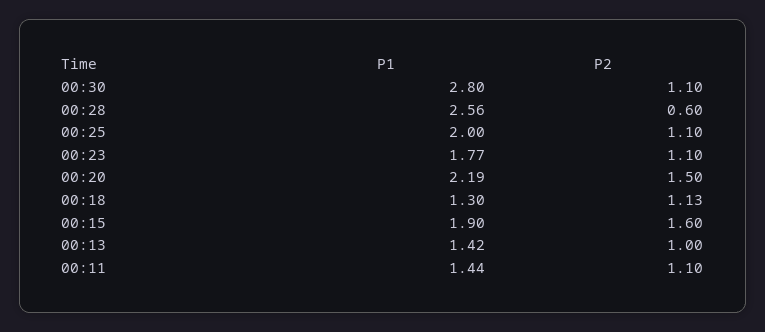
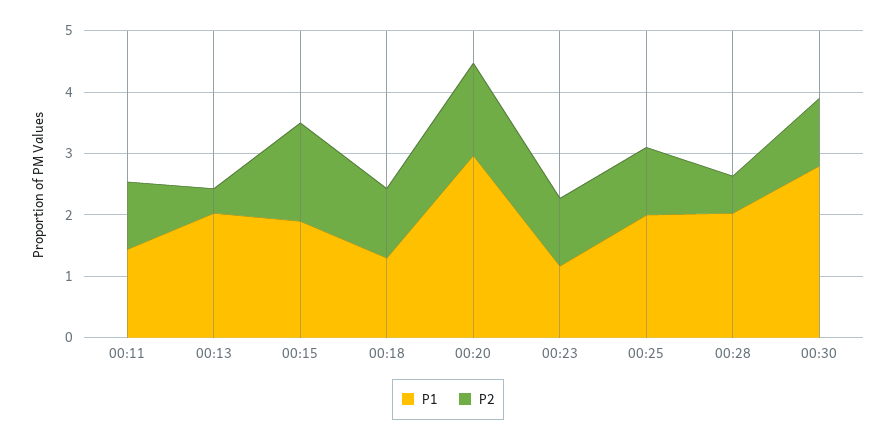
P1, 00:28: 2.56 -> 2
P1, 00:23: 1.77 -> 1.2
P1, 00:20: 2.19 -> 3
P1, 00:13: 1.42 -> 2
P2, 00:13: 1 -> 0.4

